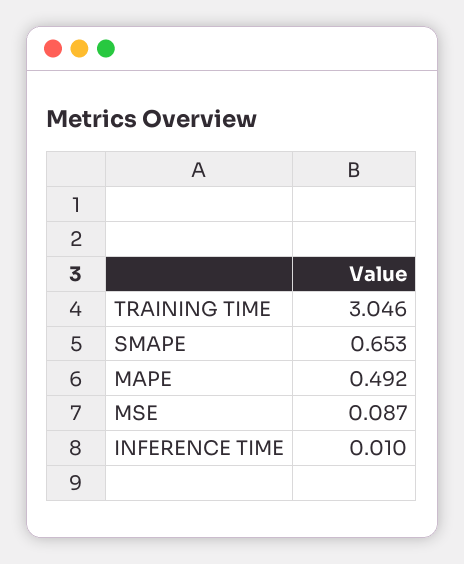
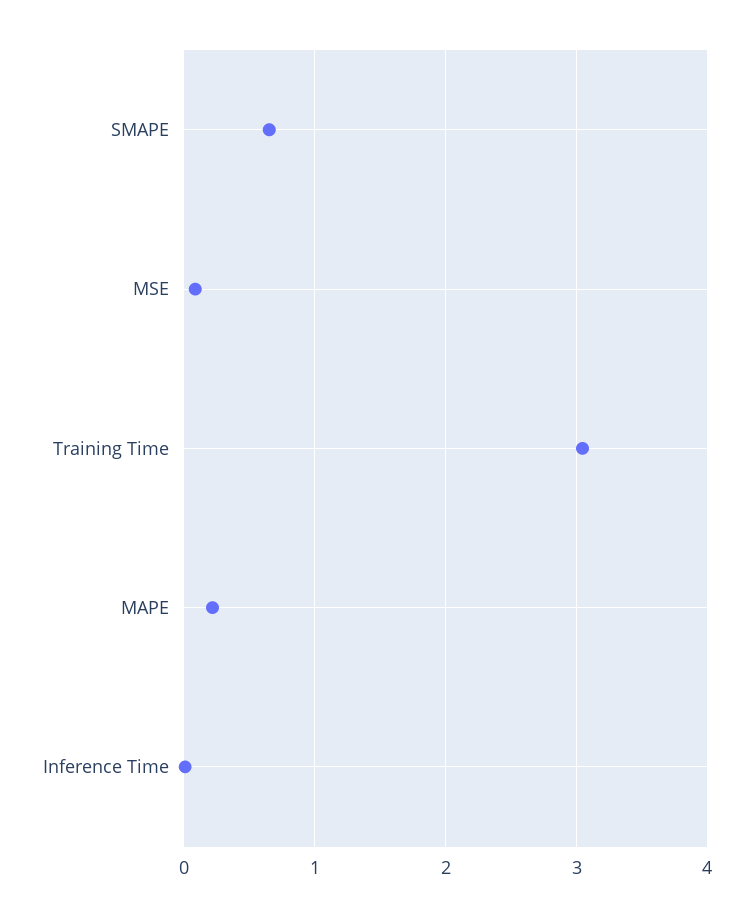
MAPE: 0.492 -> 0.2

